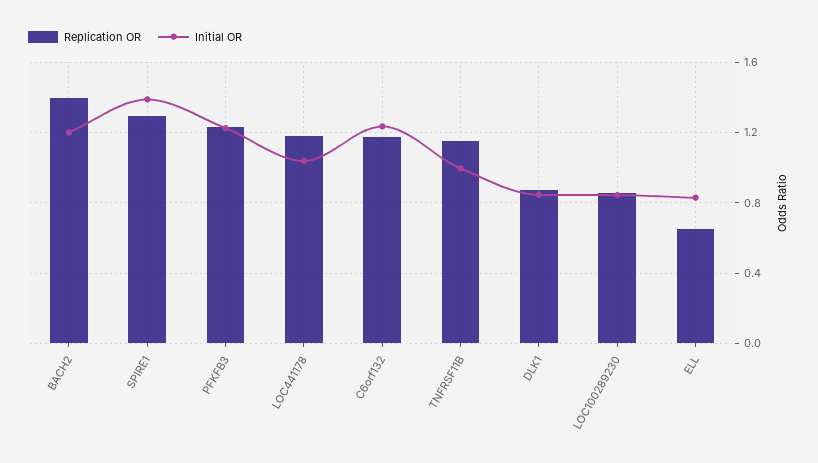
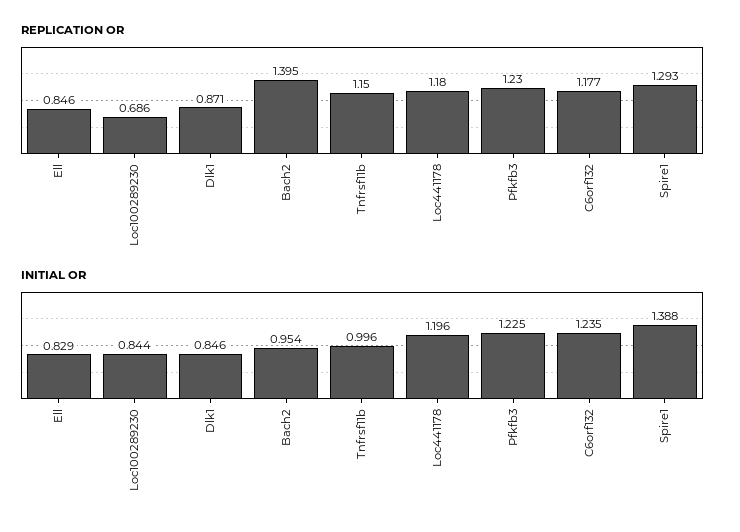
Initial OR, BACH2: 1.2 -> 0.954
Initial OR, LOC441178: 1.05 -> 1.196
Replication OR, LOC100289230: 0.85 -> 0.686
Replication OR, ELL: 0.65 -> 0.846

